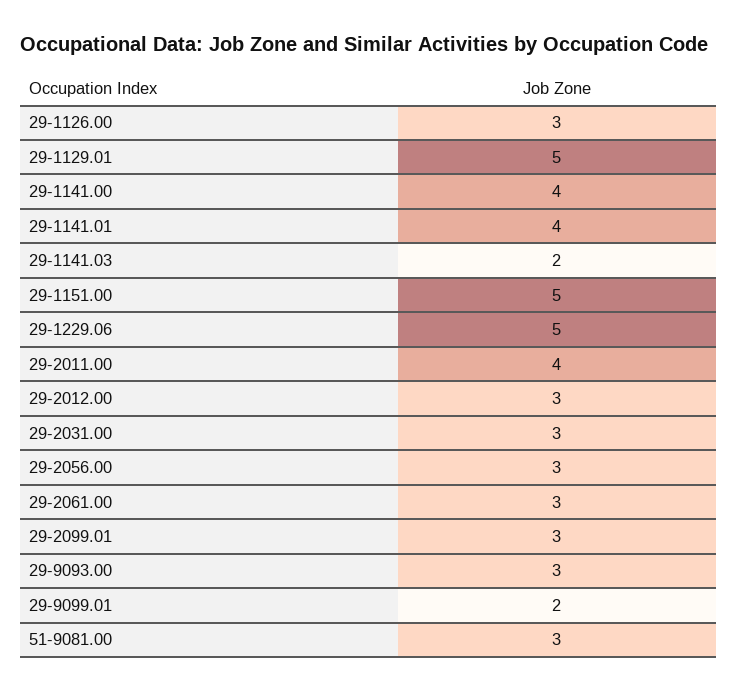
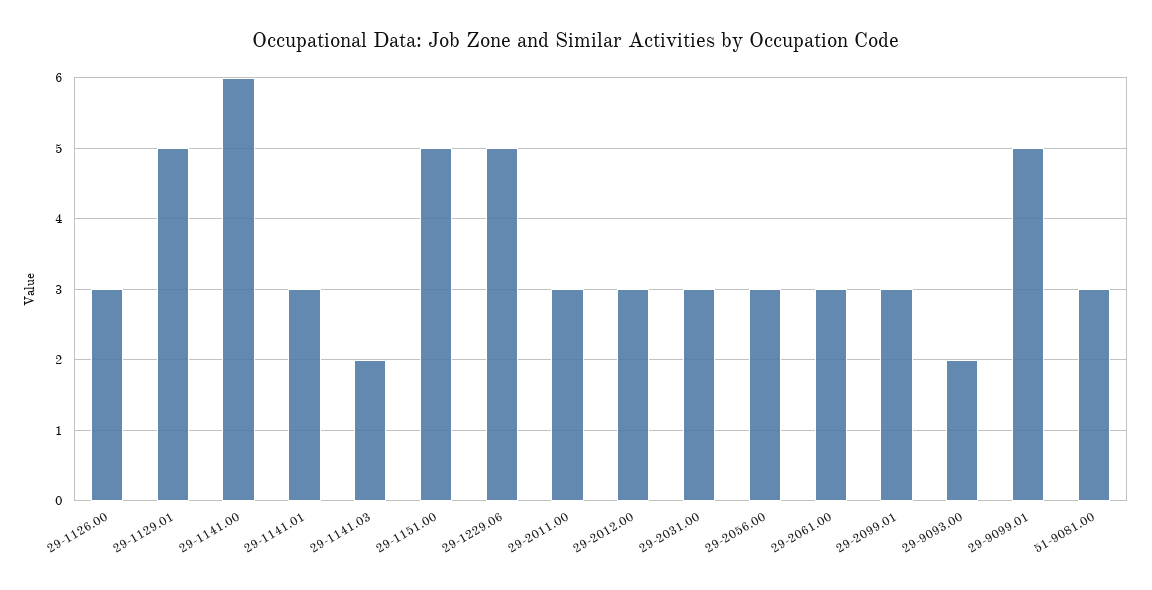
29-1141.00: 4 -> 6
29-1141.01: 4 -> 3
29-2011.00: 4 -> 3
29-9093.00: 3 -> 2
29-9099.01: 2 -> 5

